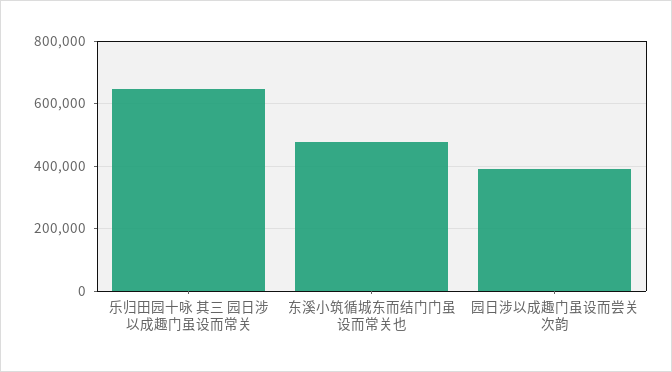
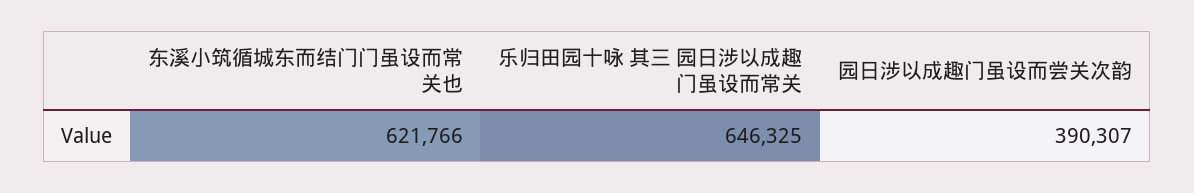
东溪小筑循城东而结门门虽设而常关也: 480000 -> 621766

